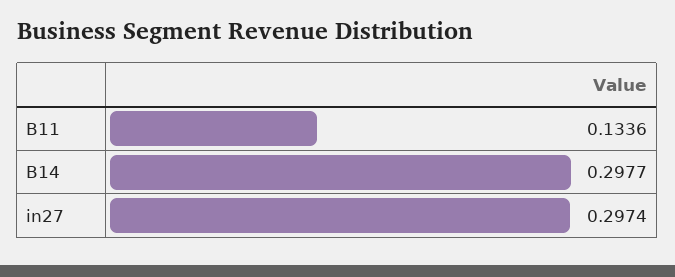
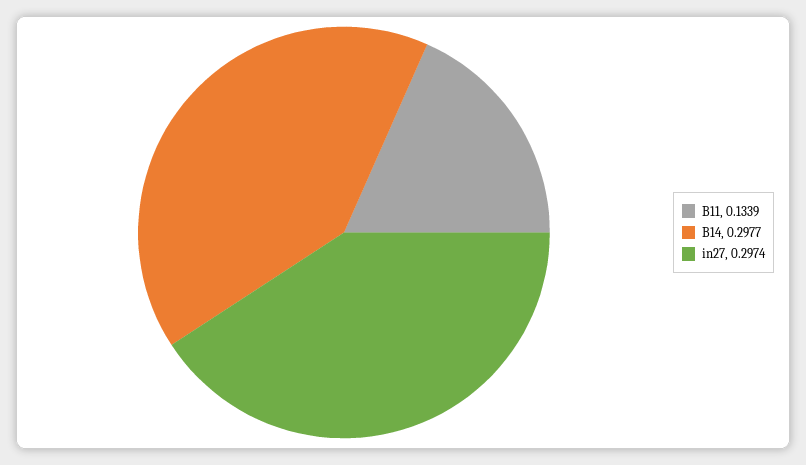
B11: 0.1336 -> 0.1339

